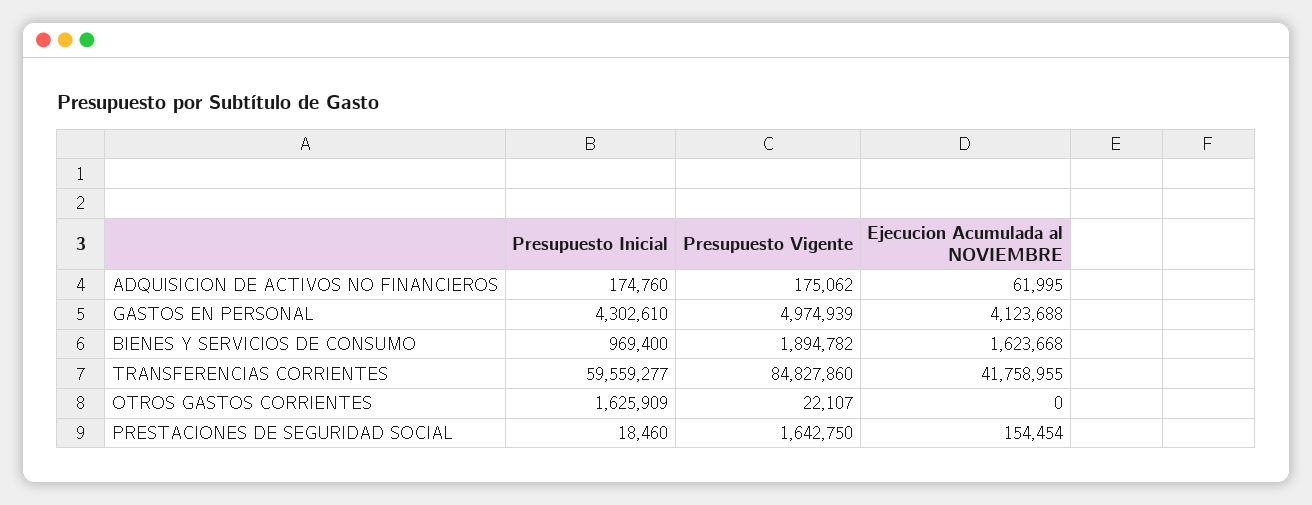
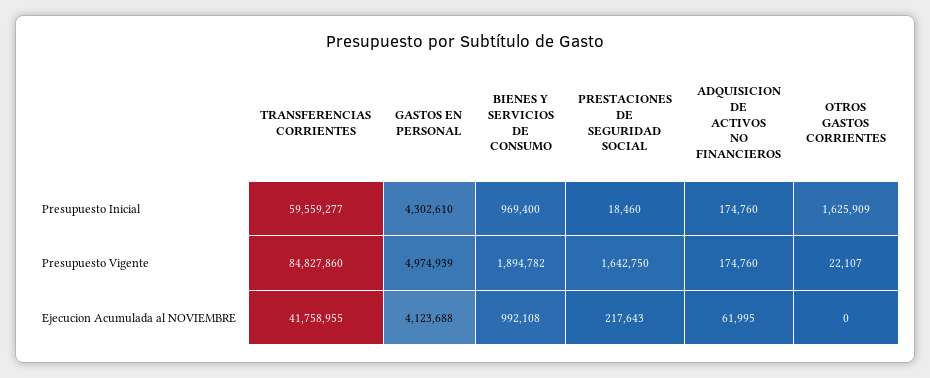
Presupuesto Vigente, ADQUISICION DE ACTIVOS NO FINANCIEROS: 175062 -> 174760
Ejecucion Acumulada al NOVIEMBRE, BIENES Y SERVICIOS DE CONSUMO: 1623668 -> 992108
Ejecucion Acumulada al NOVIEMBRE, PRESTACIONES DE SEGURIDAD SOCIAL: 154454 -> 217643

